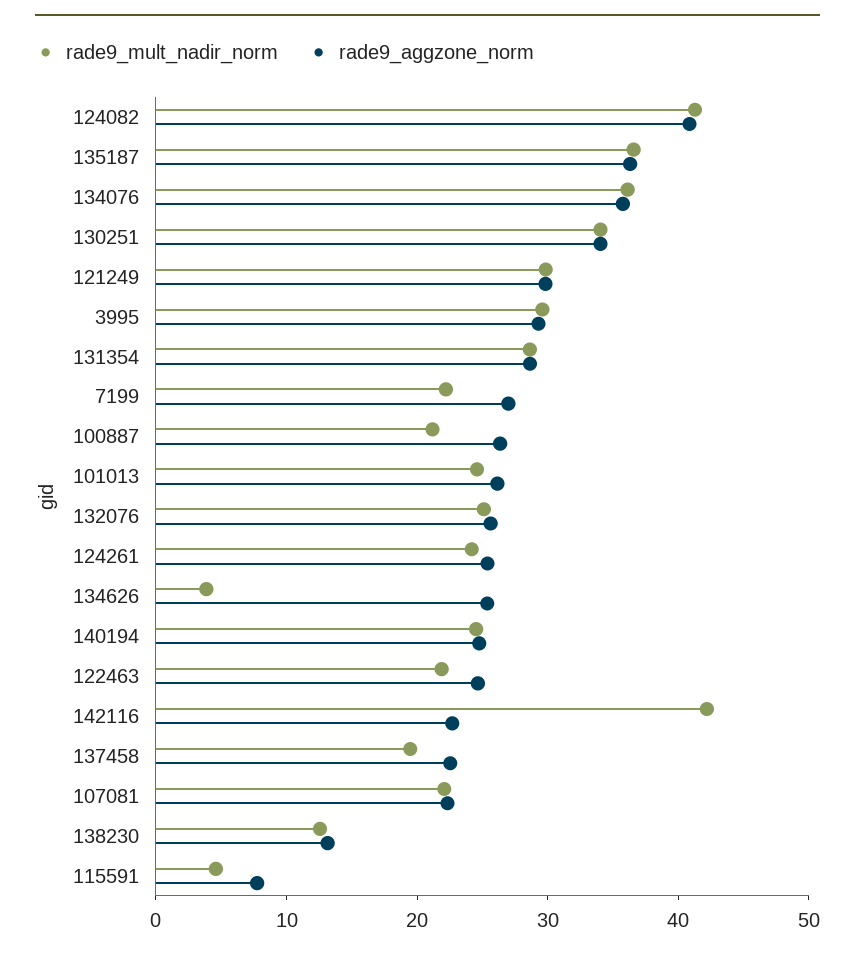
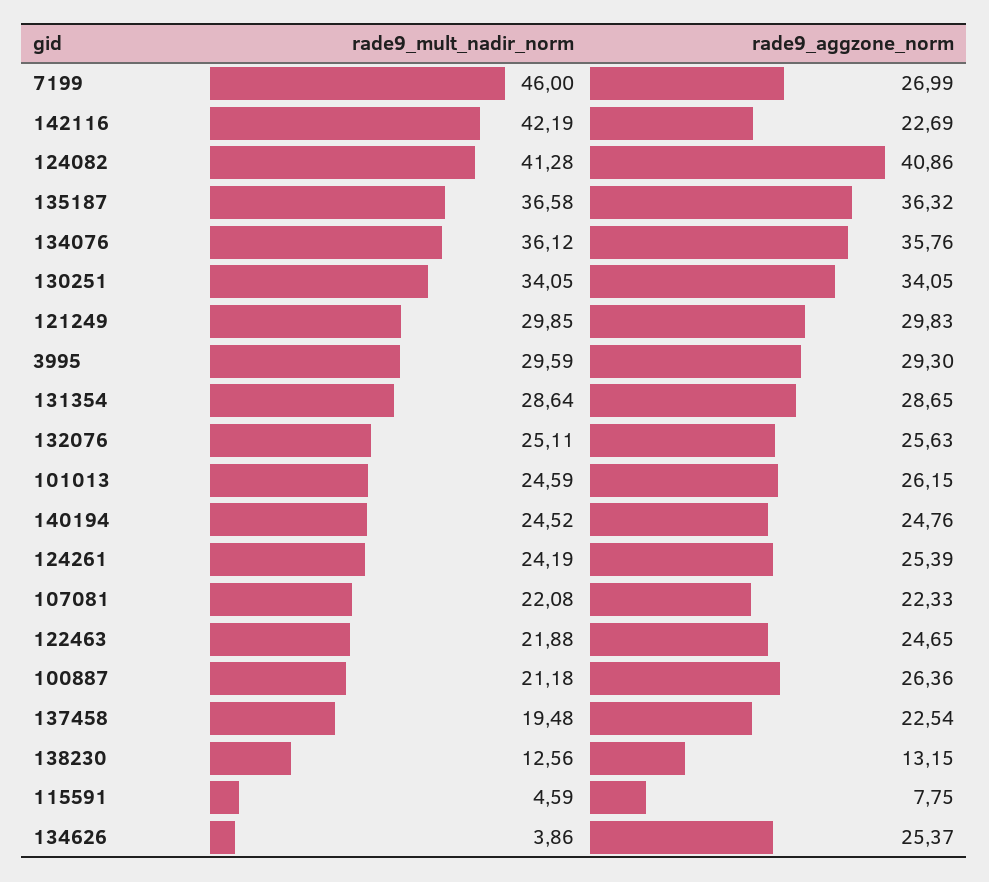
rade9_mult_nadir_norm, 7199: 22 -> 46

